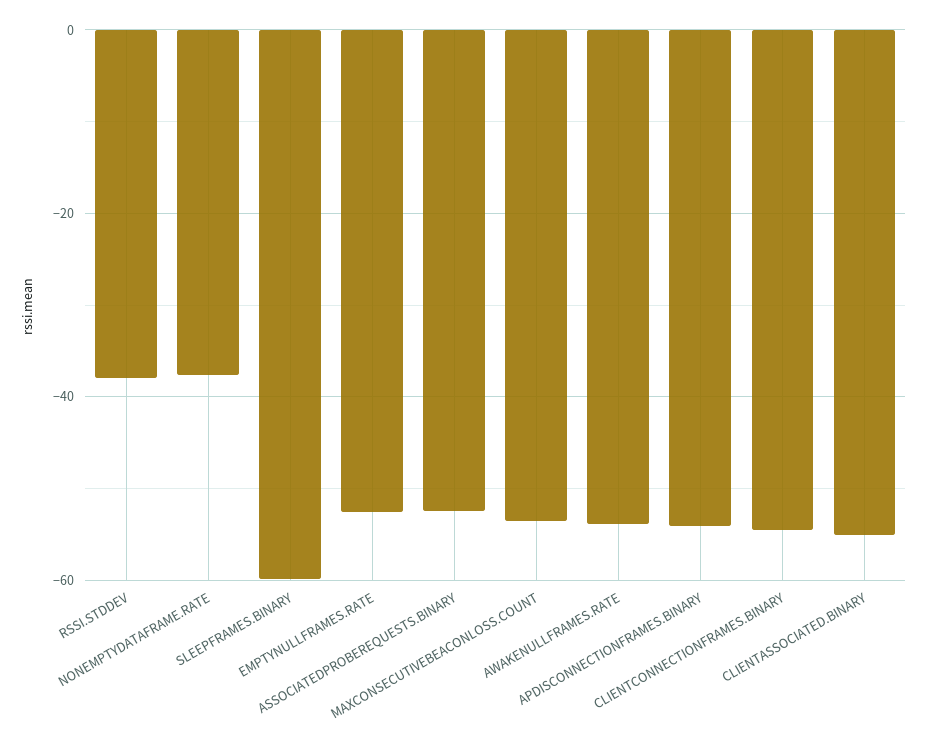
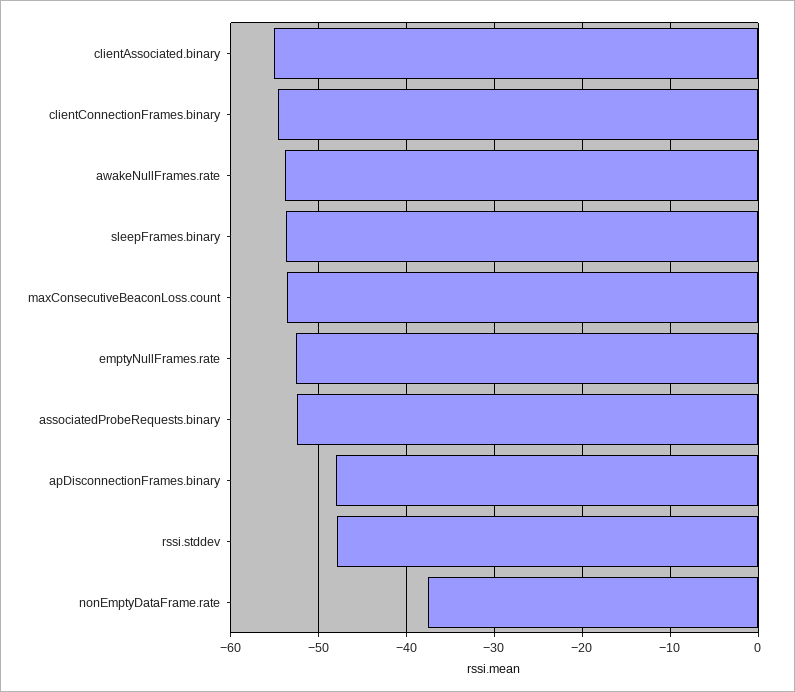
RSSI.STDDEV: -38 -> -48
SLEEPFRAMES.BINARY: -60 -> -54
APDISCONNECTIONFRAMES.BINARY: -54 -> -48

